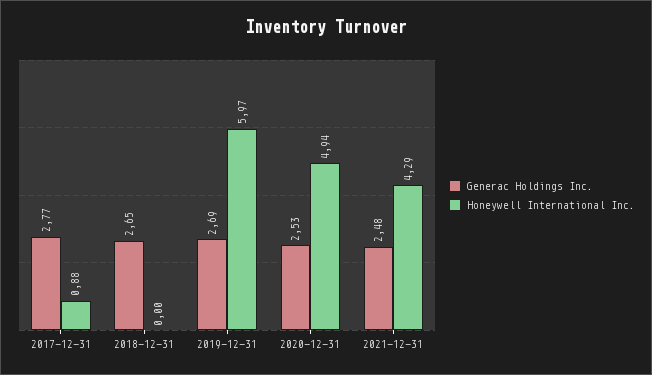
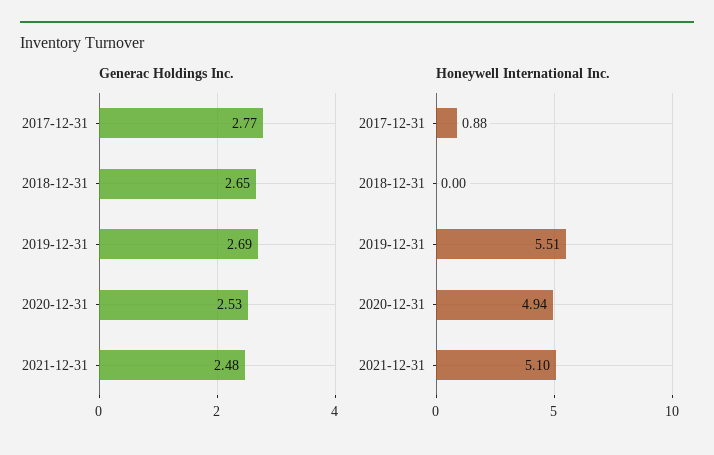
Honeywell International Inc., 2019-12-31: 5.97 -> 5.51
Honeywell International Inc., 2021-12-31: 4.29 -> 5.1

